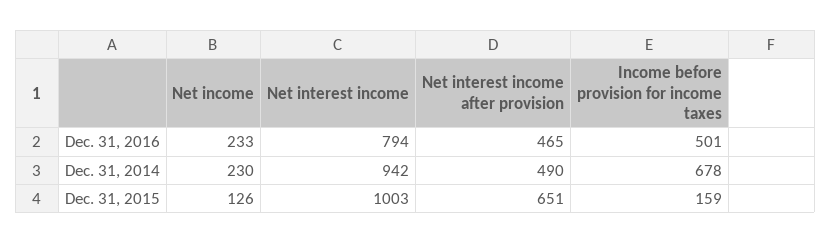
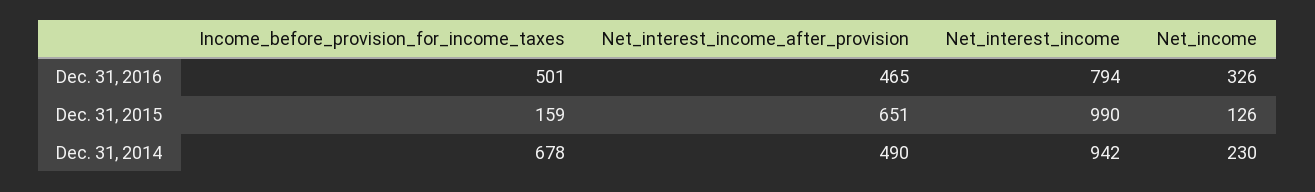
Net income, Dec. 31, 2016: 233 -> 326
Net interest income, Dec. 31, 2015: 1003 -> 990

